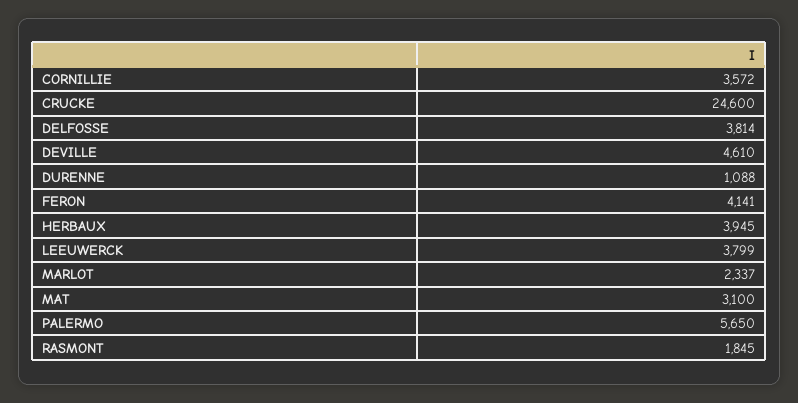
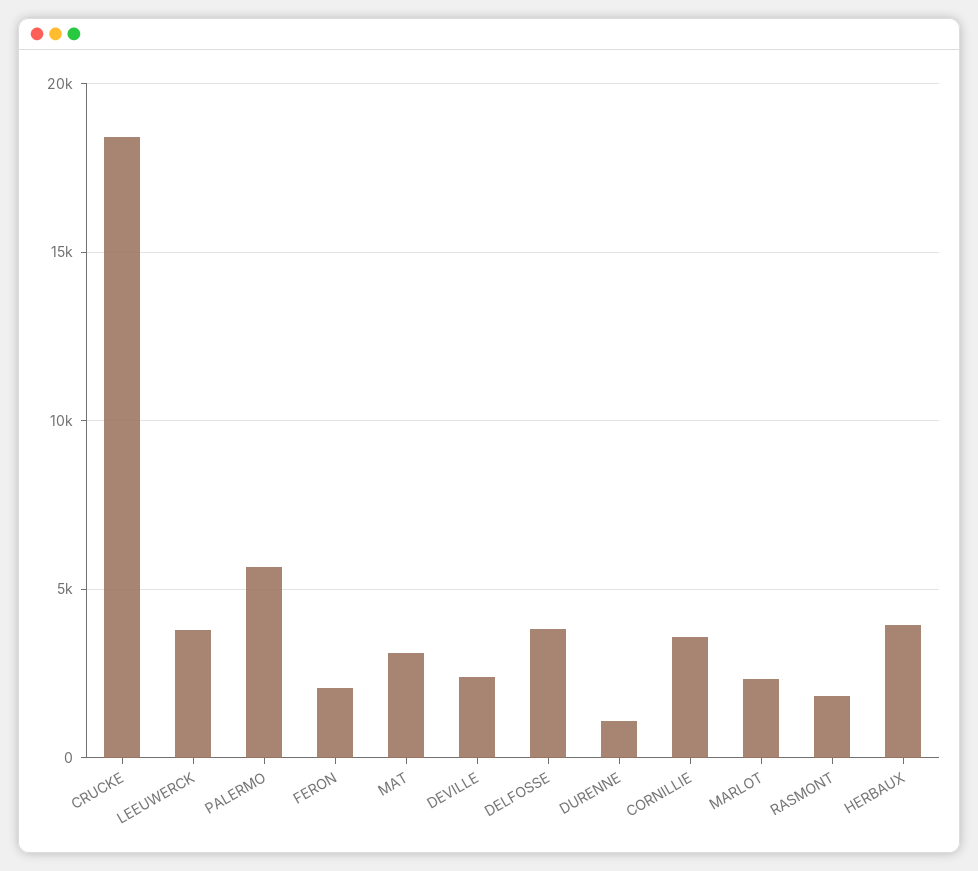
CRUCKE: 24600 -> 18500
DEVILLE: 4610 -> 2500
FERON: 4141 -> 2000

